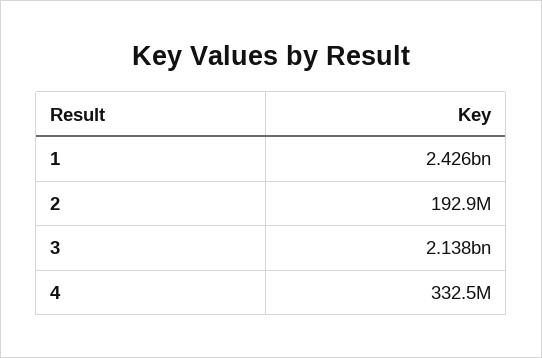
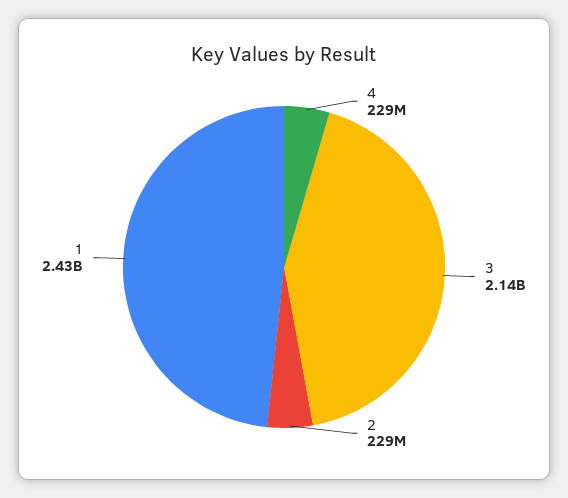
2: 192900000 -> 229000000
4: 332500000 -> 229000000

